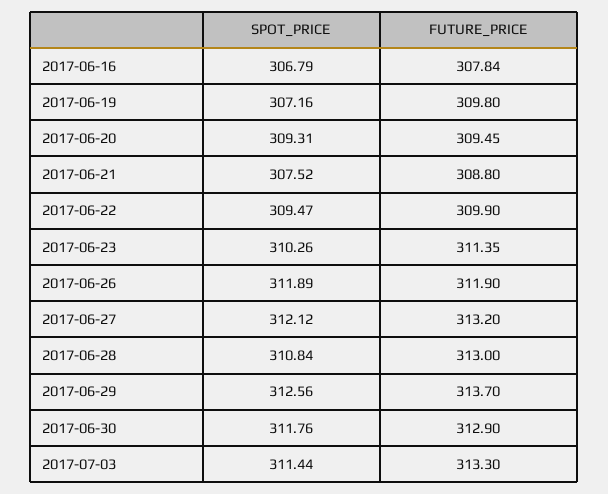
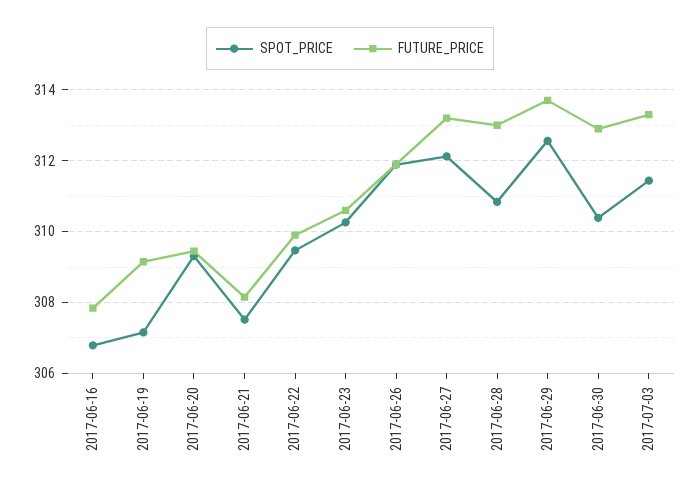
FUTURE_PRICE, 2017-06-19: 309.8 -> 309.2
FUTURE_PRICE, 2017-06-21: 308.8 -> 308.2
FUTURE_PRICE, 2017-06-23: 311.35 -> 310.6
SPOT_PRICE, 2017-06-30: 311.76 -> 310.4

